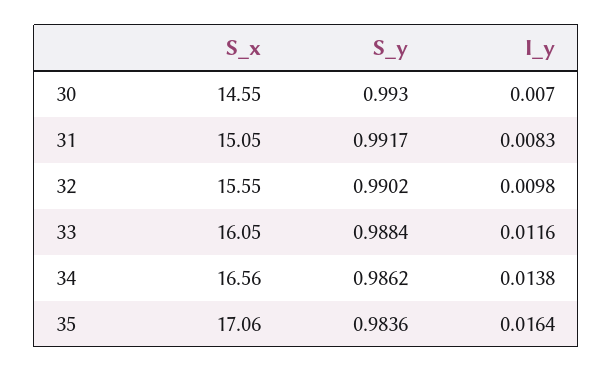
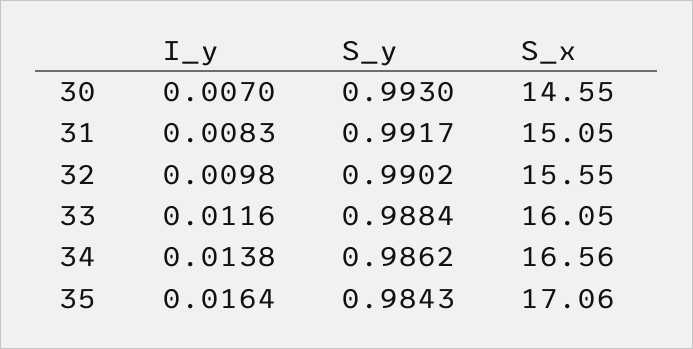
S_y, 35: 0.9836 -> 0.9843

